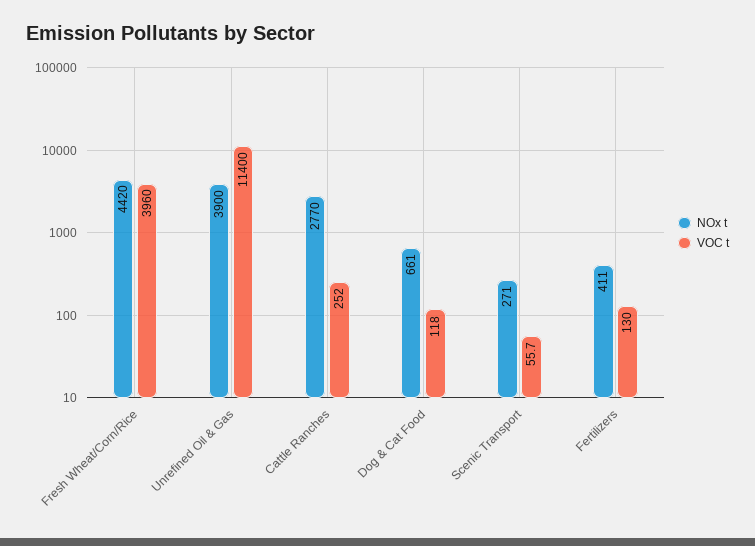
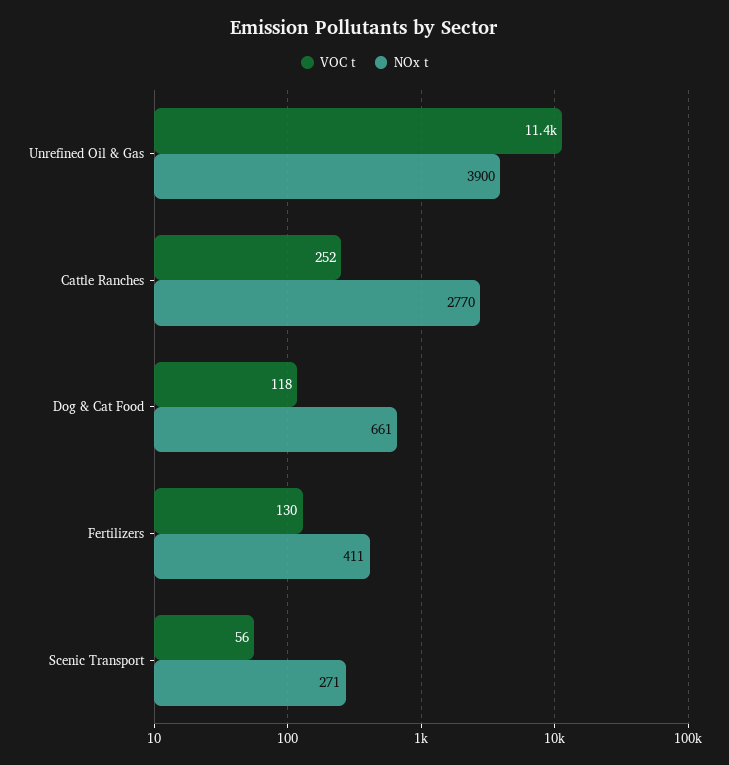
NOx t, Fresh Wheat/Corn/Rice: 4420 -> none
VOC t, Fresh Wheat/Corn/Rice: 3960 -> none

